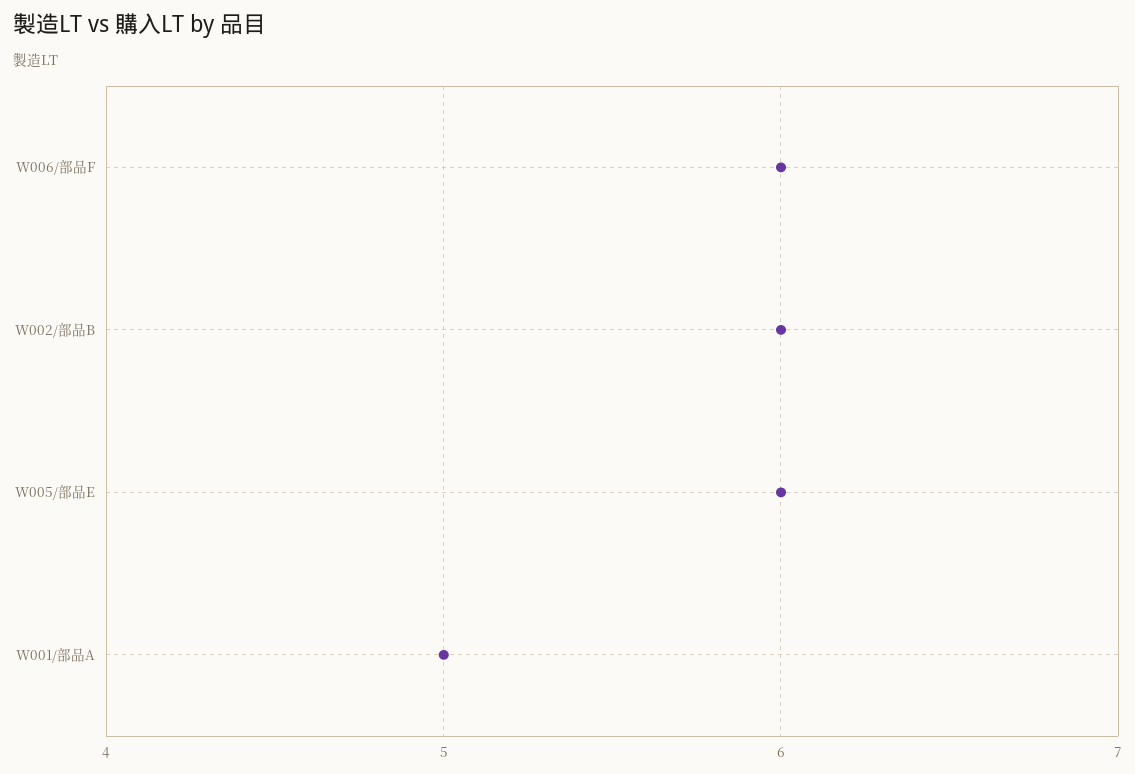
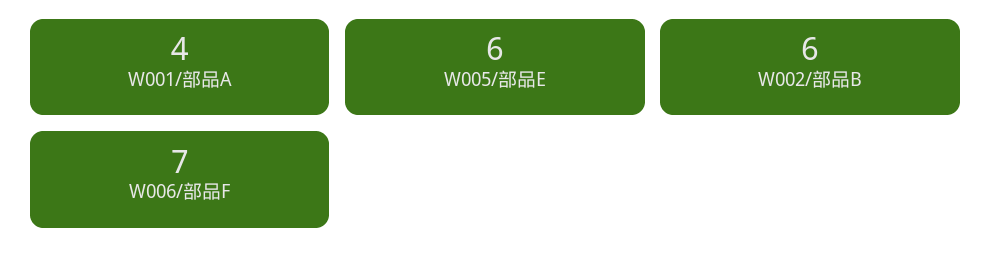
W006/部品F: 6 -> 7
W001/部品A: 5 -> 4

